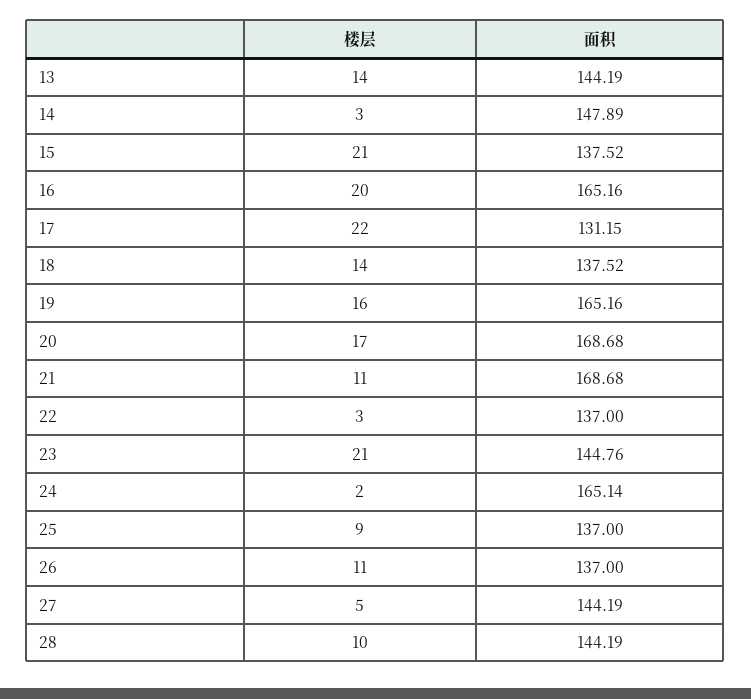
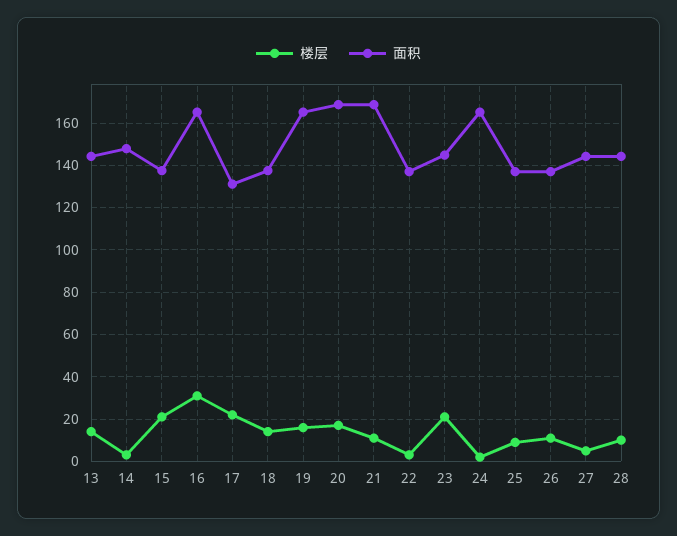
楼层, 16: 20 -> 30

